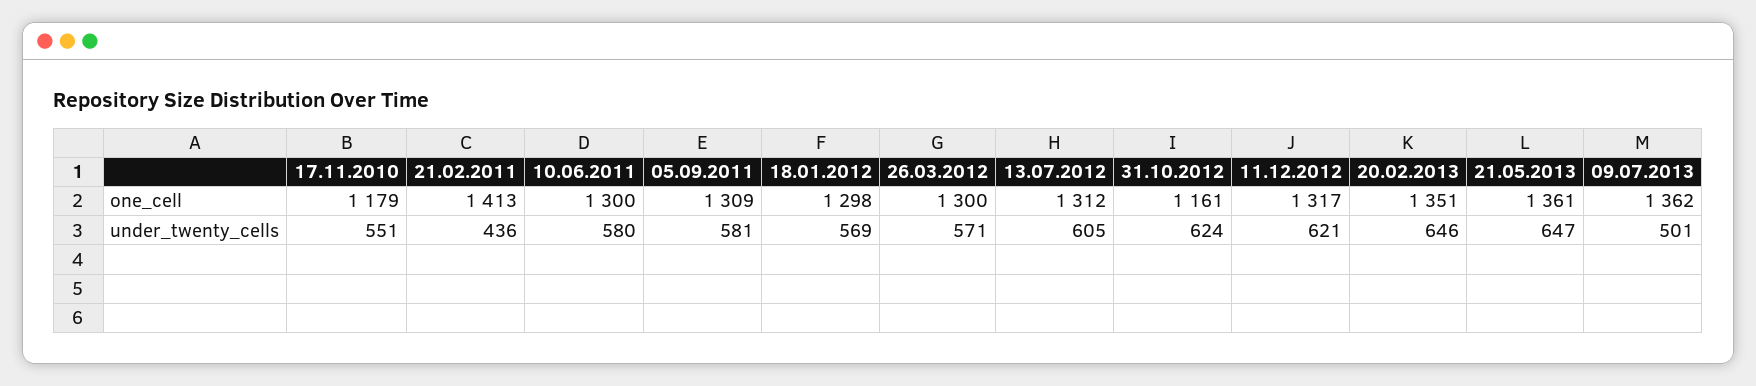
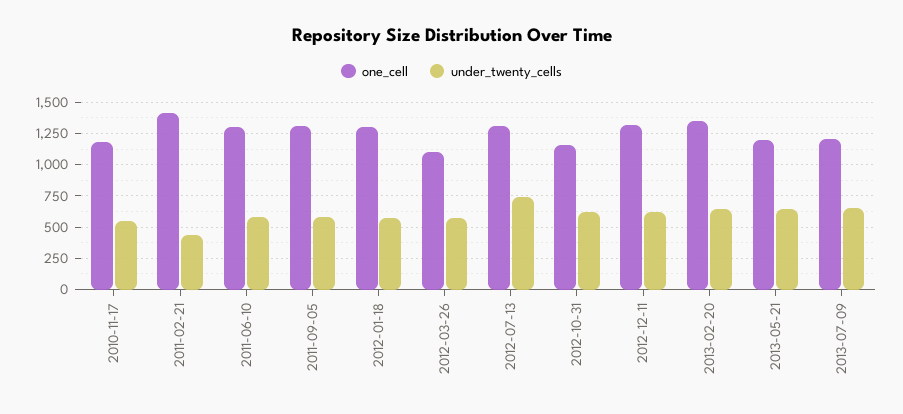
one_cell, 26.03.2012: 1300 -> 1100
one_cell, 21.05.2013: 1361 -> 1200
one_cell, 09.07.2013: 1362 -> 1200
under_twenty_cells, 13.07.2012: 605 -> 750
under_twenty_cells, 09.07.2013: 501 -> 650

